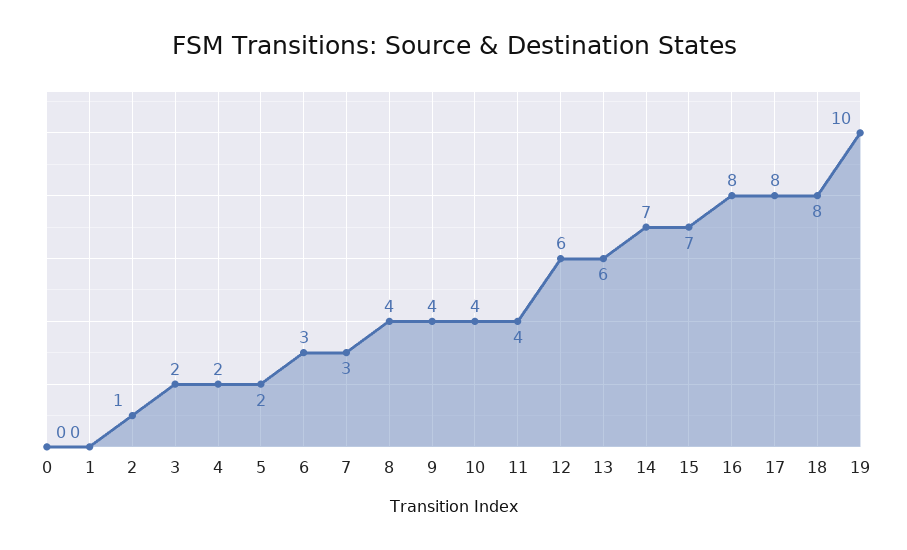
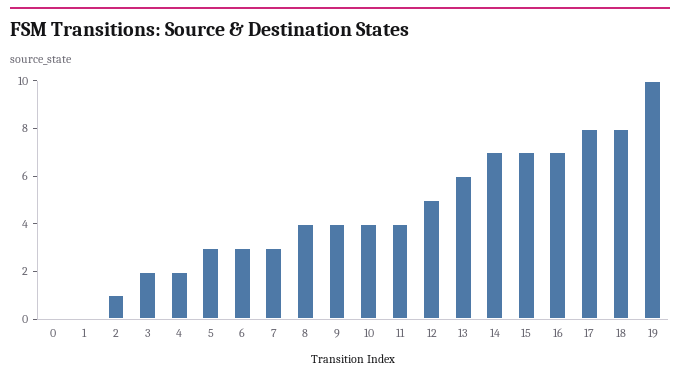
5: 2 -> 3
12: 6 -> 5
16: 8 -> 7

